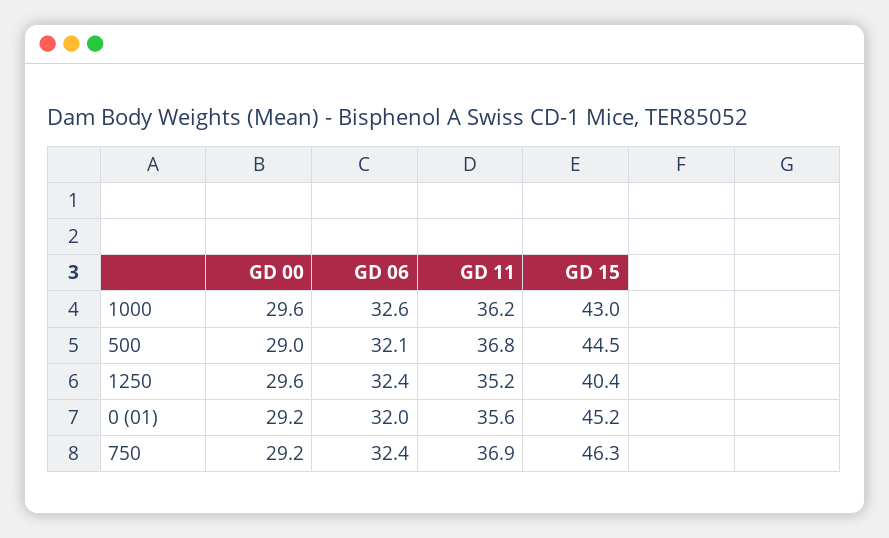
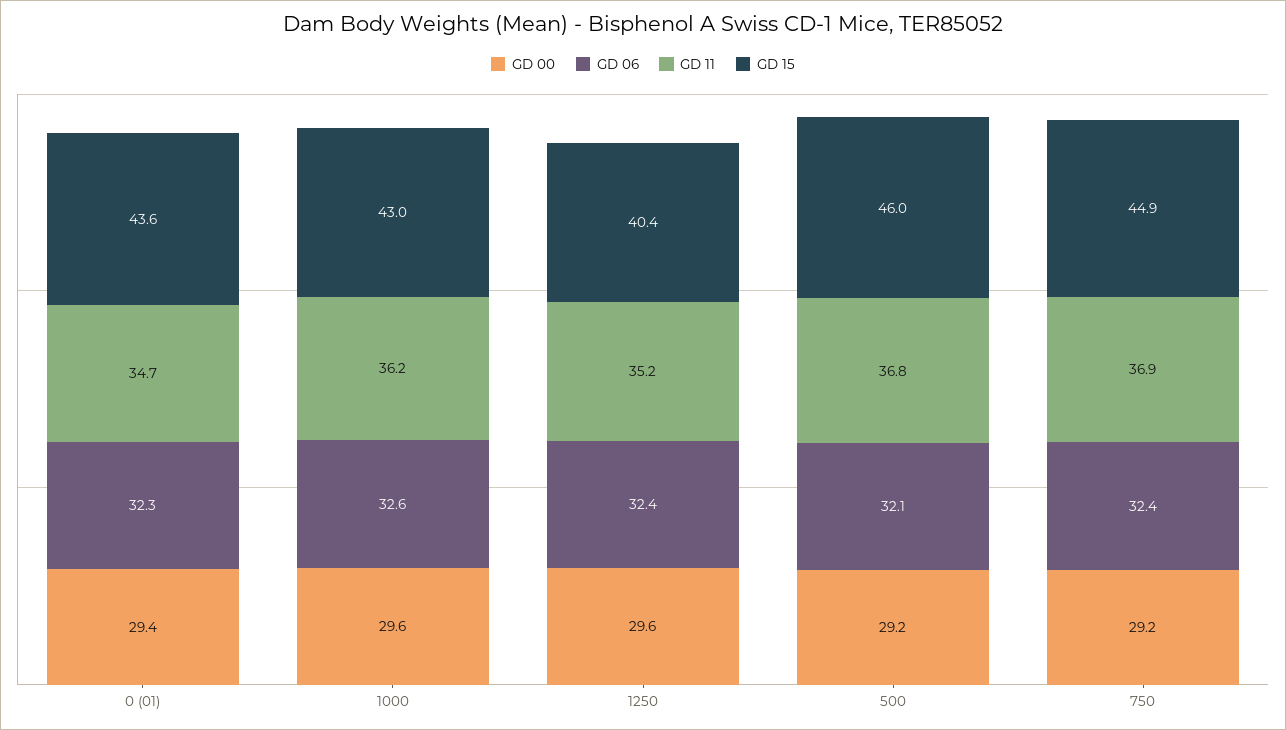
GD 00, 500: 29 -> 29.2
GD 15, 500: 44.5 -> 46
GD 00, 0 (01): 29.2 -> 29.4
GD 06, 0 (01): 32 -> 32.3
GD 11, 0 (01): 35.6 -> 34.7
GD 15, 0 (01): 45.2 -> 43.6
GD 15, 750: 46.3 -> 44.9

